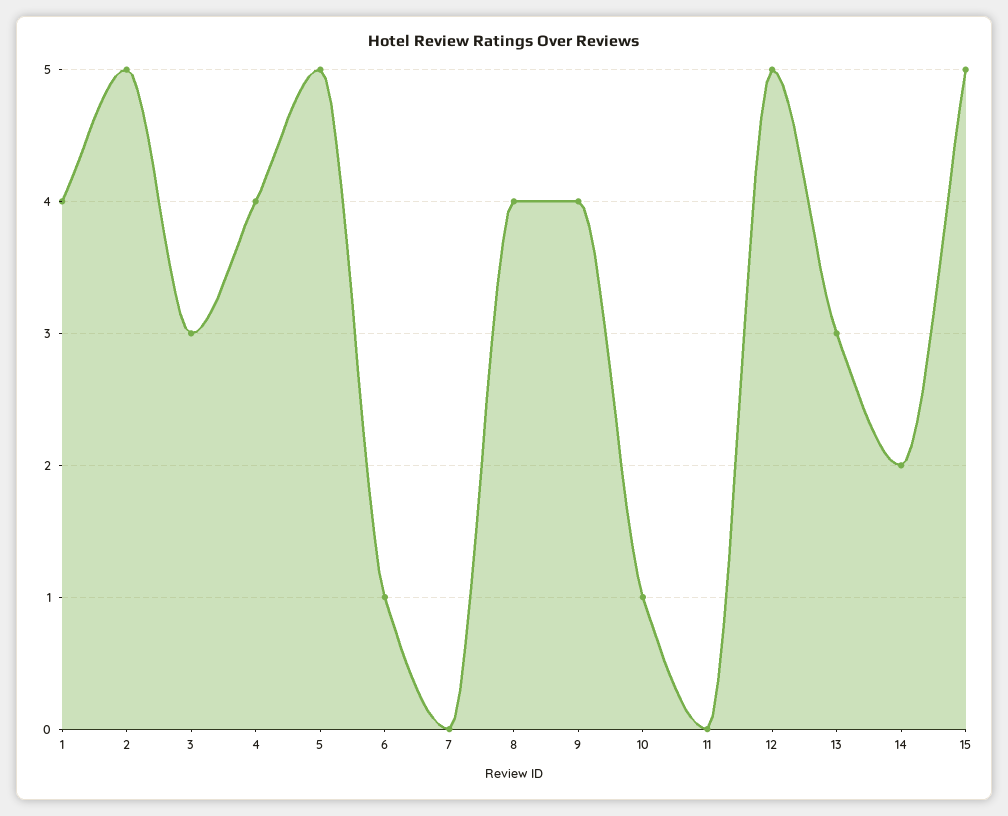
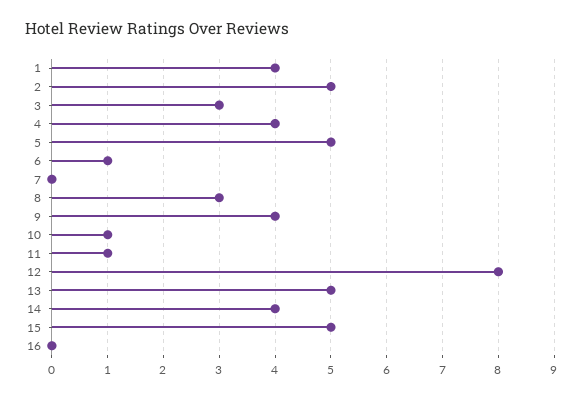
8: 4 -> 3
11: 0 -> 1
12: 5 -> 8
13: 3 -> 5
14: 2 -> 4
16: none -> 0

